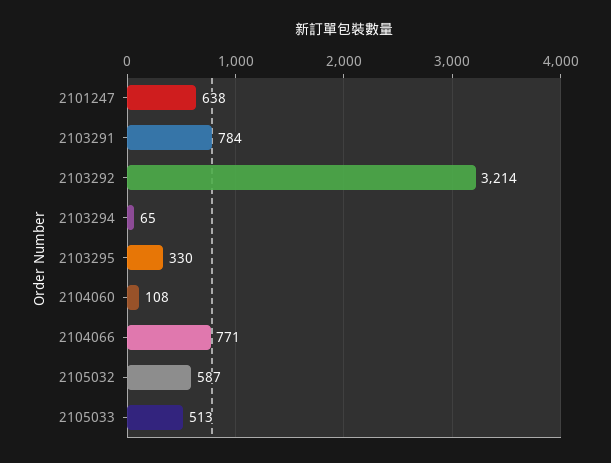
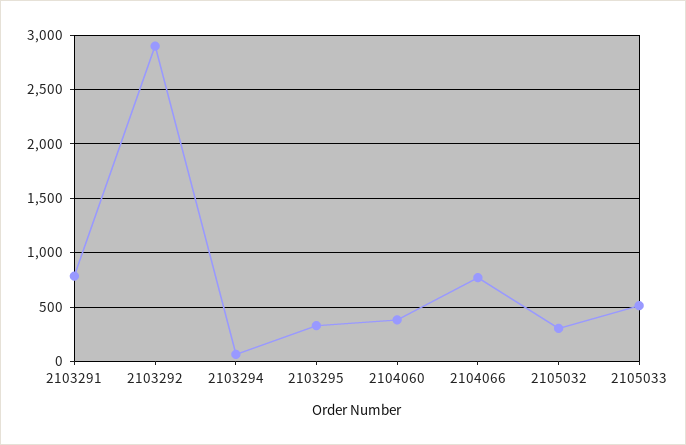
2101247: 638 -> none
2103292: 3214 -> 2900
2104060: 108 -> 400
2105032: 587 -> 300

